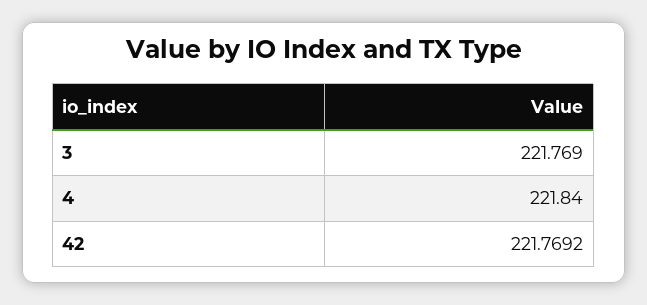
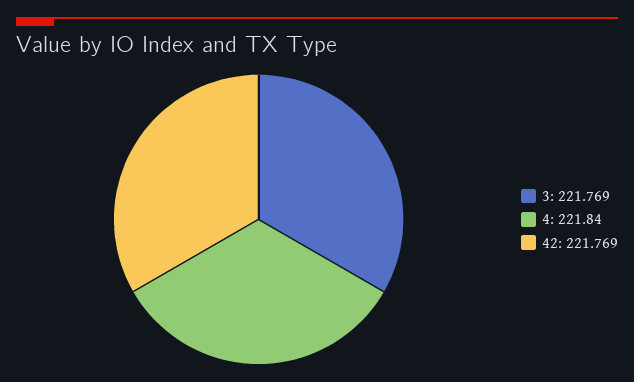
42: 221.7692 -> 221.769

